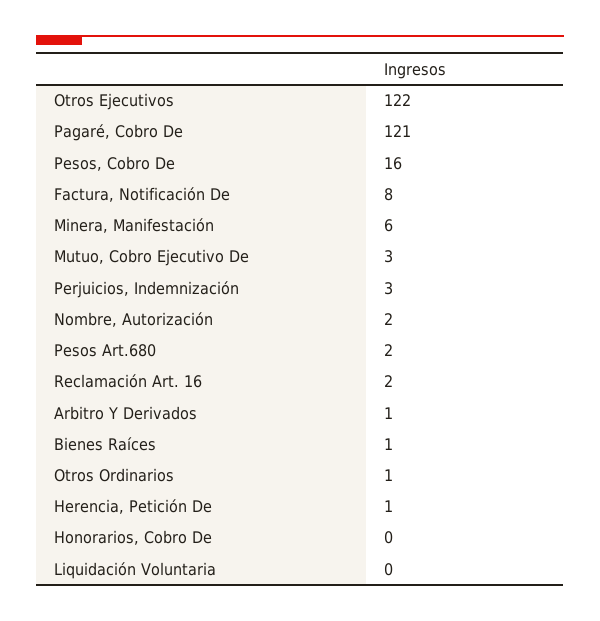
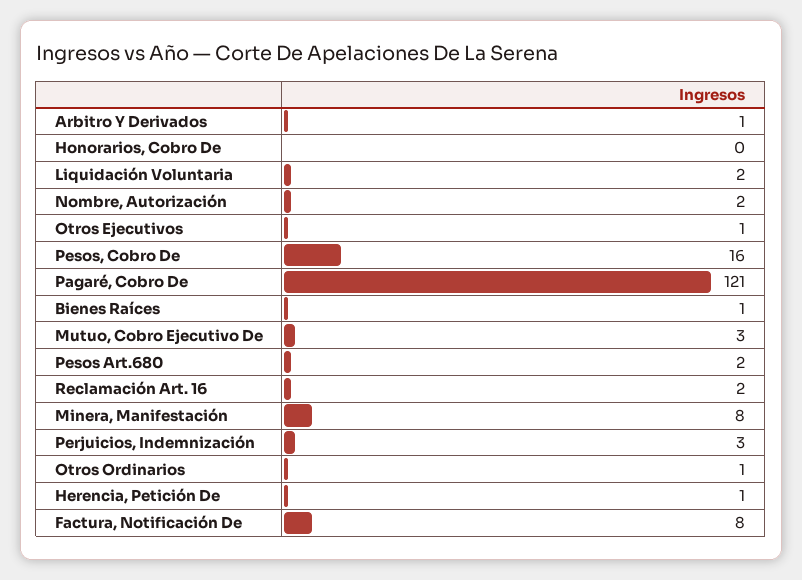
Otros Ejecutivos: 122 -> 1
Minera, Manifestación: 6 -> 8
Liquidación Voluntaria: 0 -> 2

